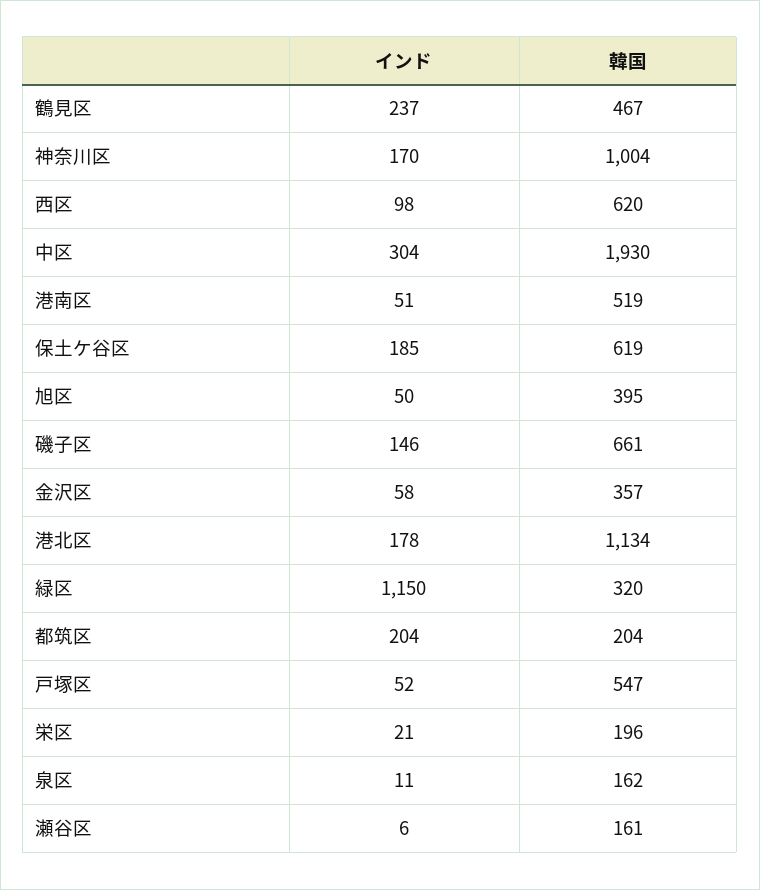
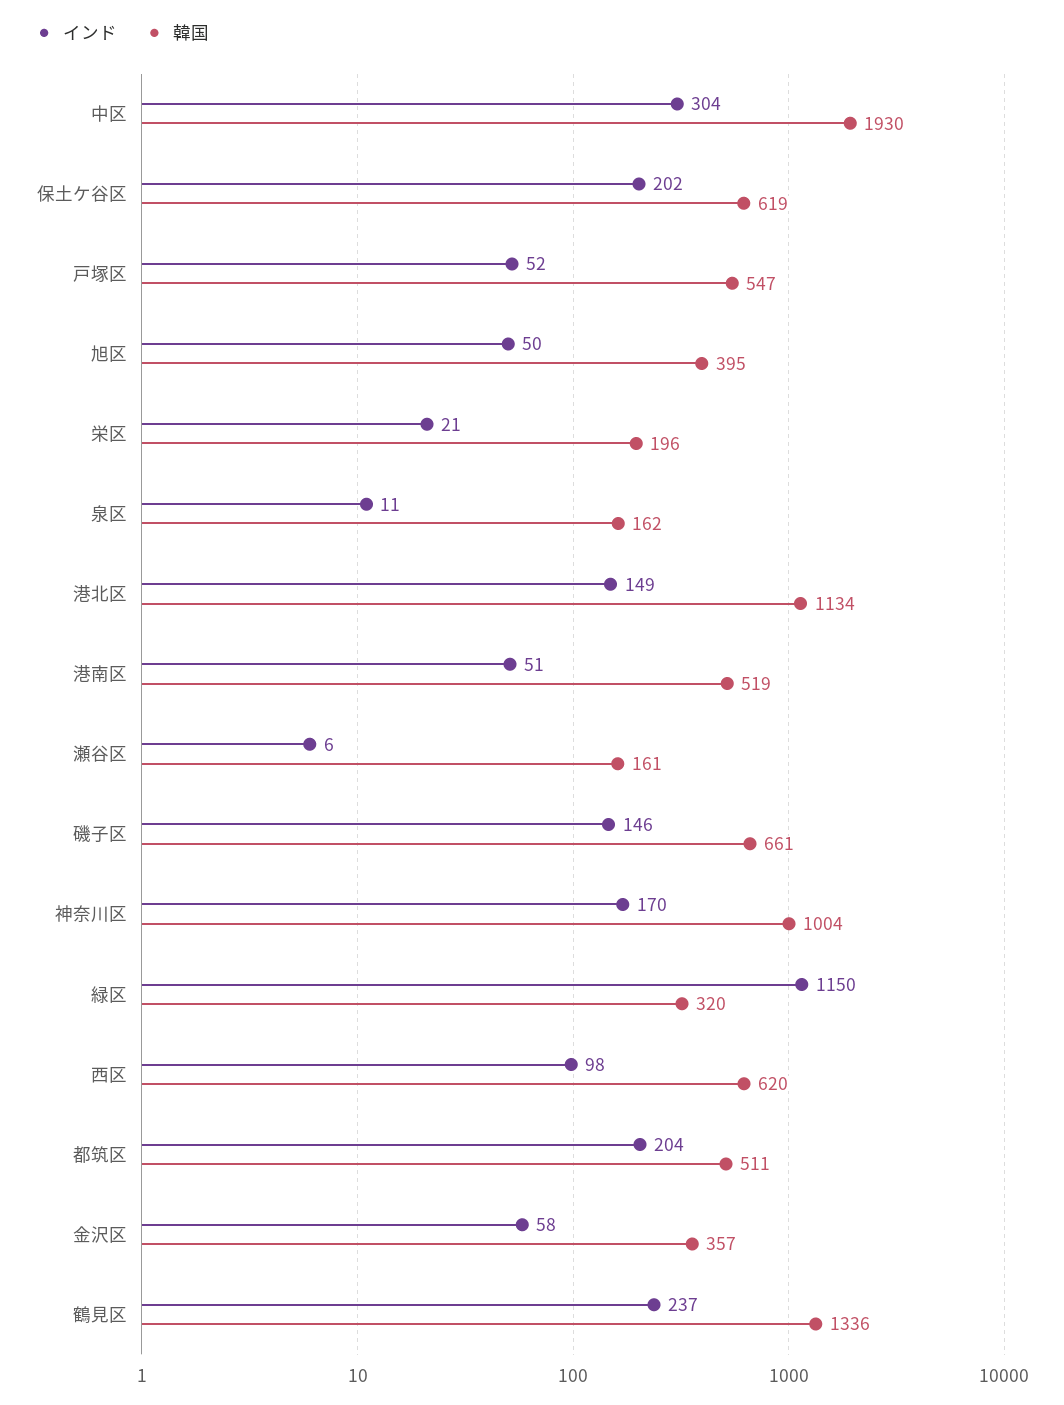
韓国, 鶴見区: 467 -> 1336
インド, 保土ケ谷区: 185 -> 202
インド, 港北区: 178 -> 149
韓国, 都筑区: 204 -> 511

